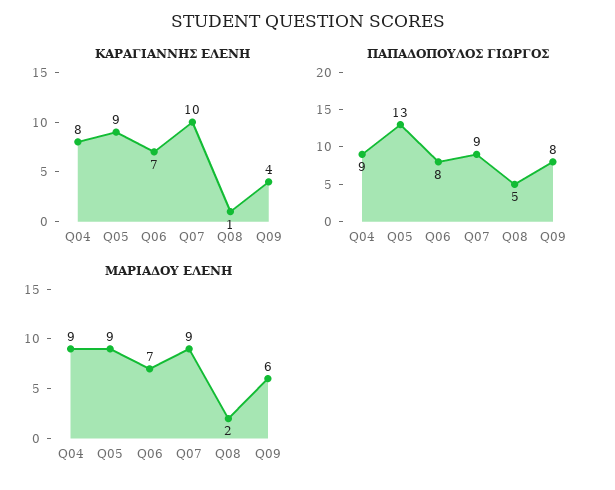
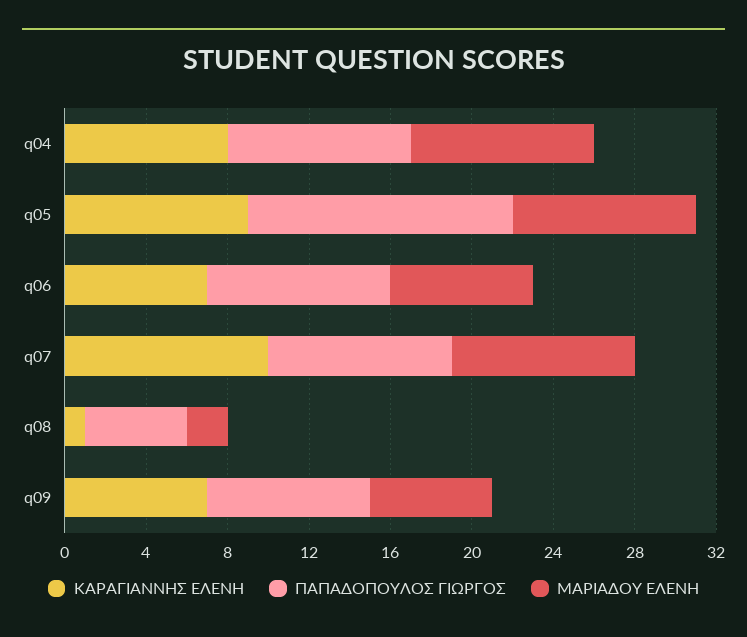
ΚΑΡΑΓΙΑΝΝΗΣ ΕΛΕΝΗ, Q09: 4 -> 7
ΠΑΠΑΔΟΠΟΥΛΟΣ ΓΙΩΡΓΟΣ, Q06: 8 -> 9

